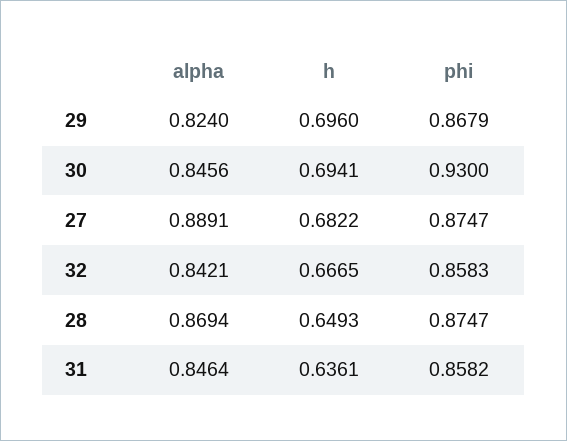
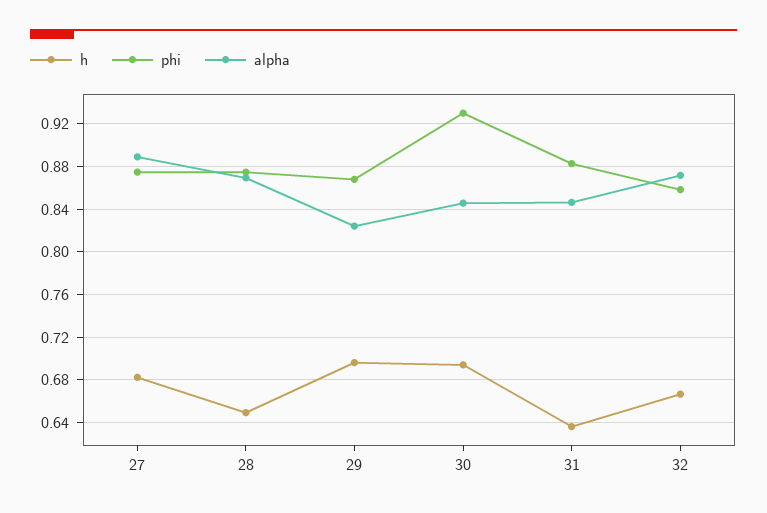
alpha, 32: 0.8421 -> 0.87
phi, 31: 0.8582 -> 0.88

